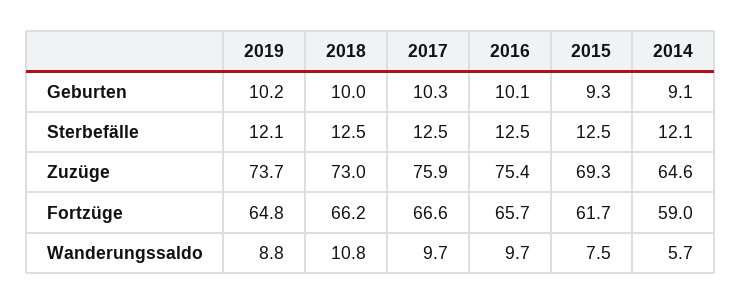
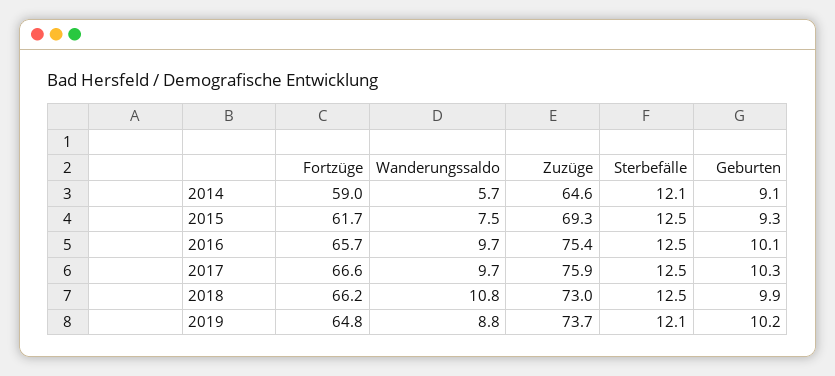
2018, Geburten: 10 -> 9.9

